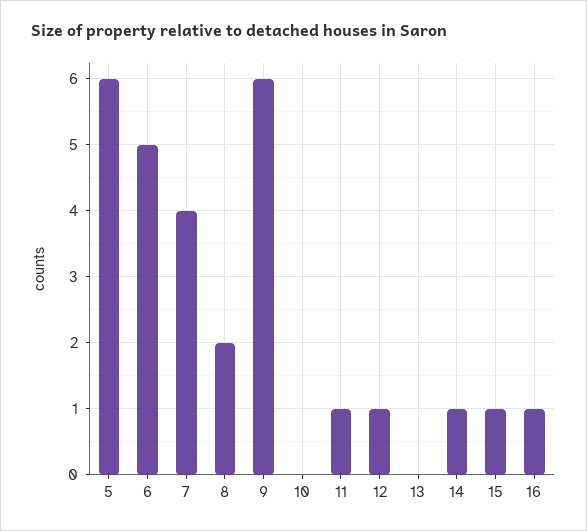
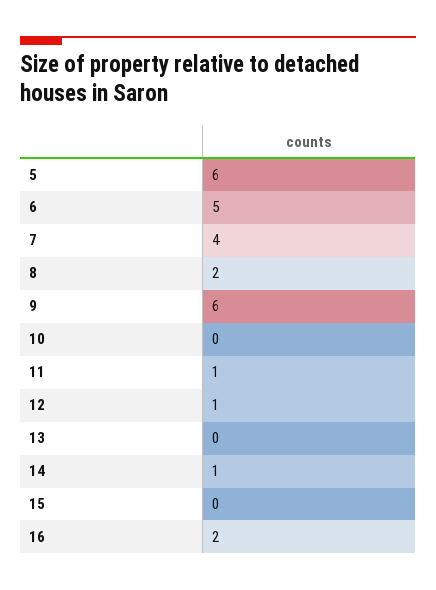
15: 1 -> 0
16: 1 -> 2

